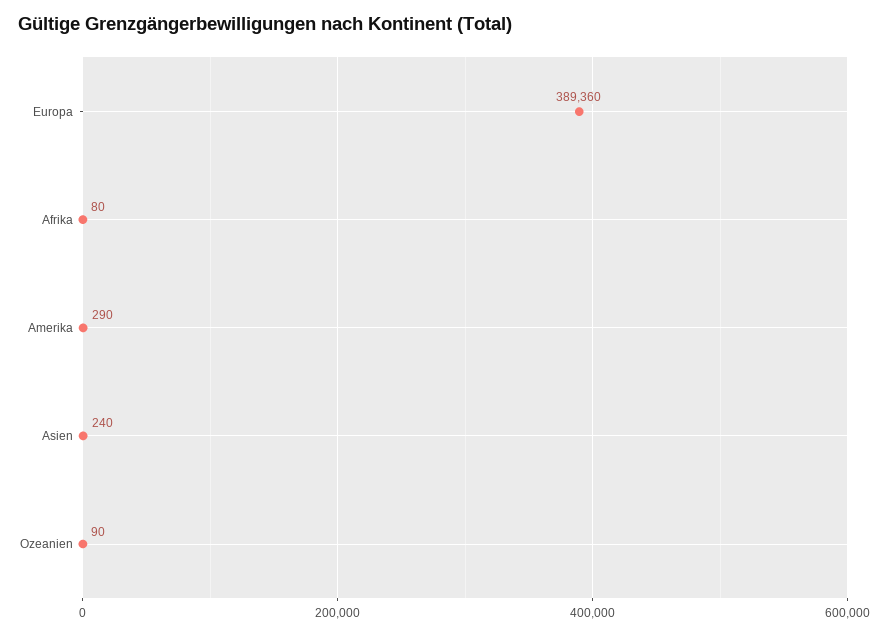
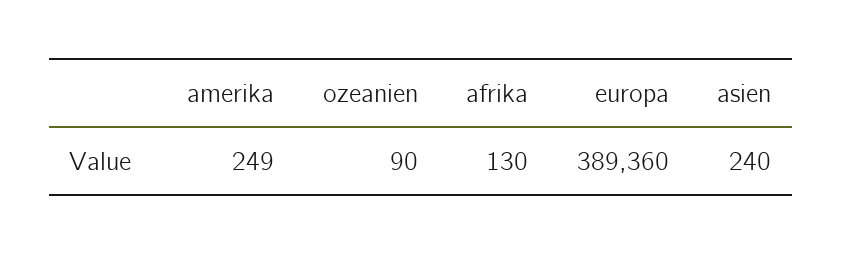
Afrika: 80 -> 130
Amerika: 290 -> 249

